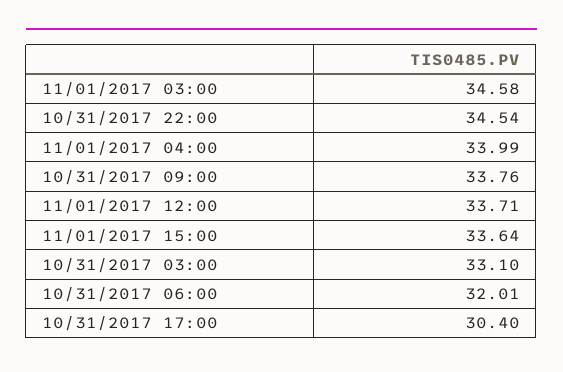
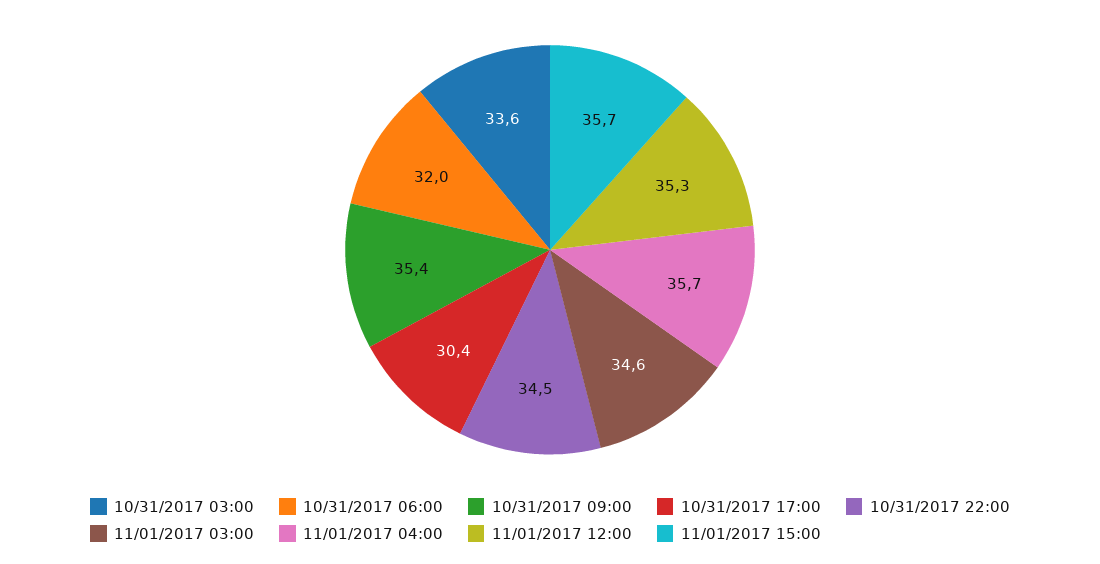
11/01/2017 04:00: 33.99 -> 35.7
10/31/2017 09:00: 33.76 -> 35.4
11/01/2017 12:00: 33.71 -> 35.3
11/01/2017 15:00: 33.64 -> 35.7
10/31/2017 03:00: 33.1 -> 33.6

